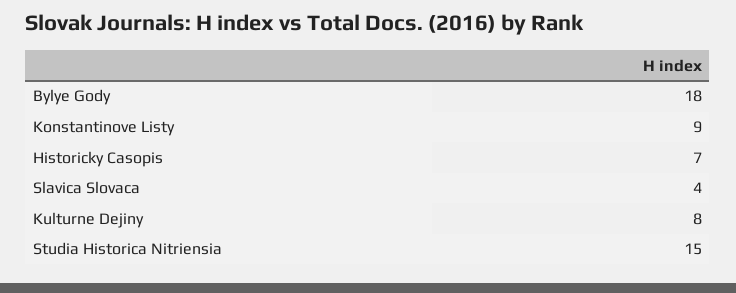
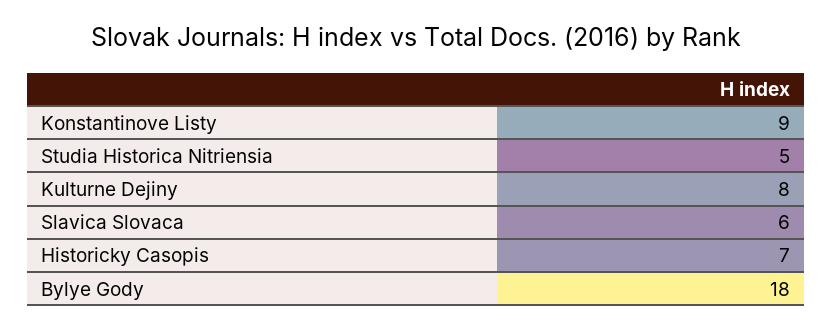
Slavica Slovaca: 4 -> 6
Studia Historica Nitriensia: 15 -> 5

